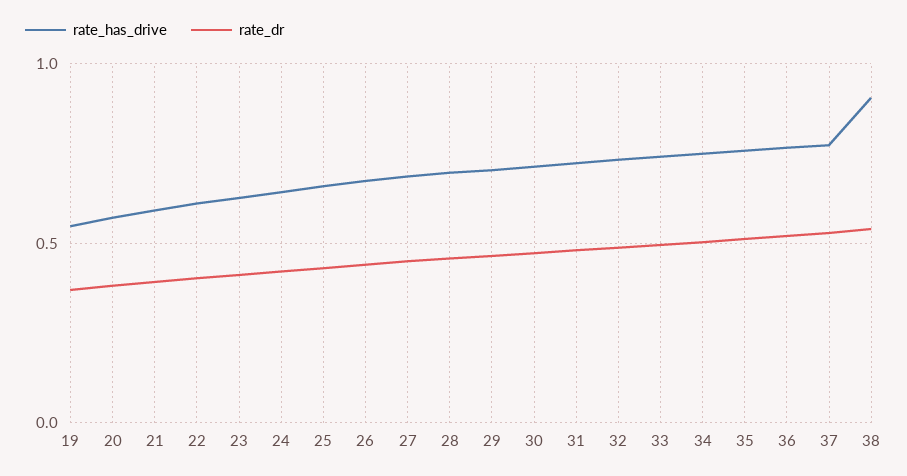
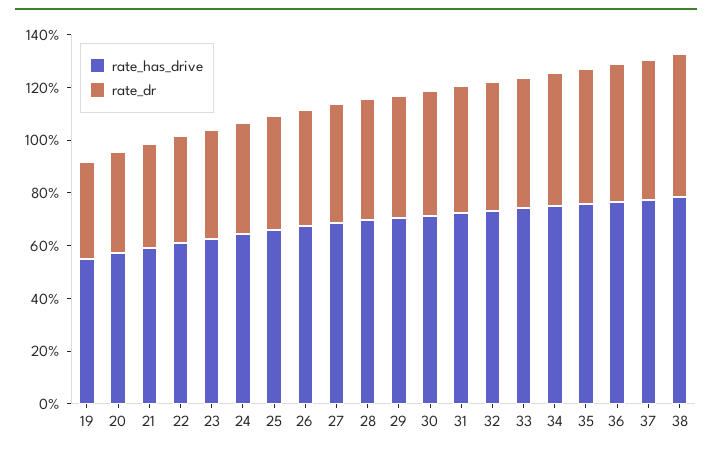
rate_has_drive, 38: 0.9 -> 0.8

